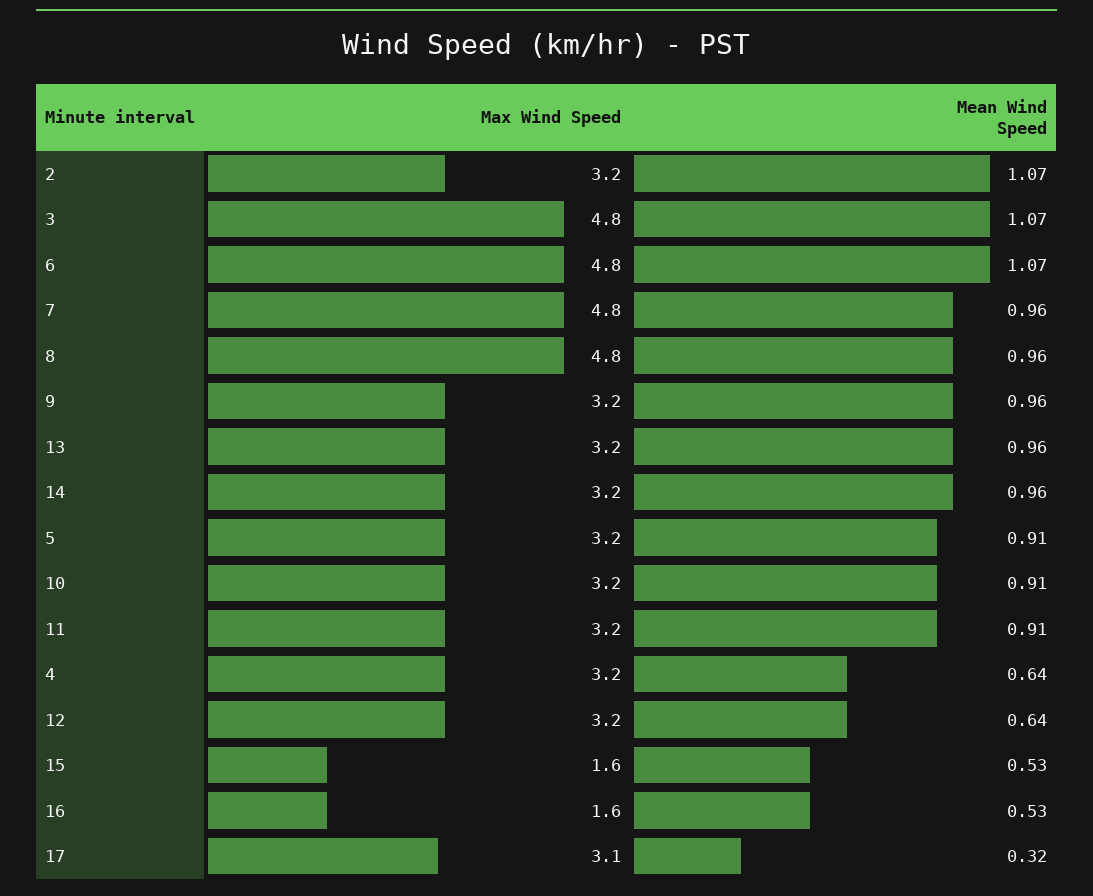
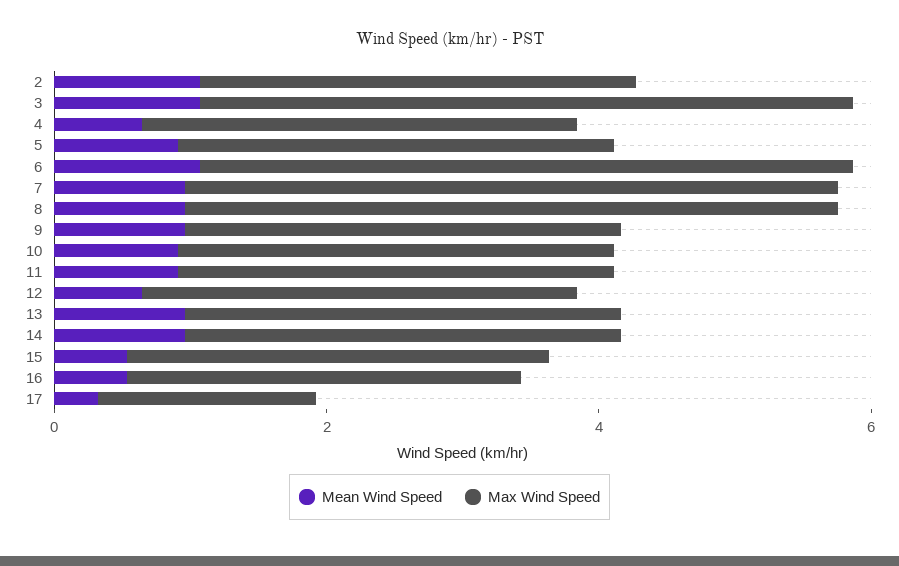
Max Wind Speed, 15: 1.6 -> 3
Max Wind Speed, 16: 1.6 -> 3
Max Wind Speed, 17: 3.1 -> 1.5

